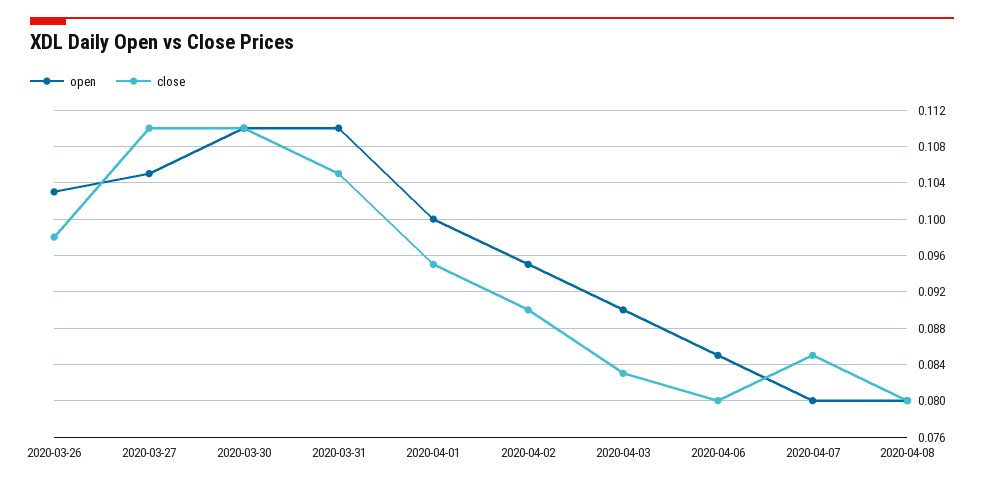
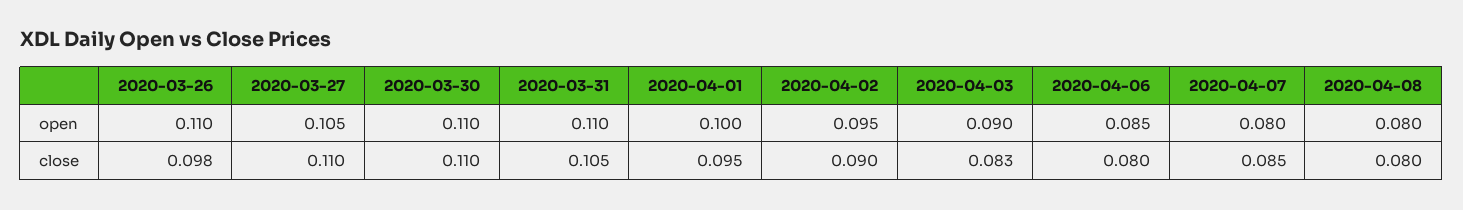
open, 2020-03-26: 0.103 -> 0.11

